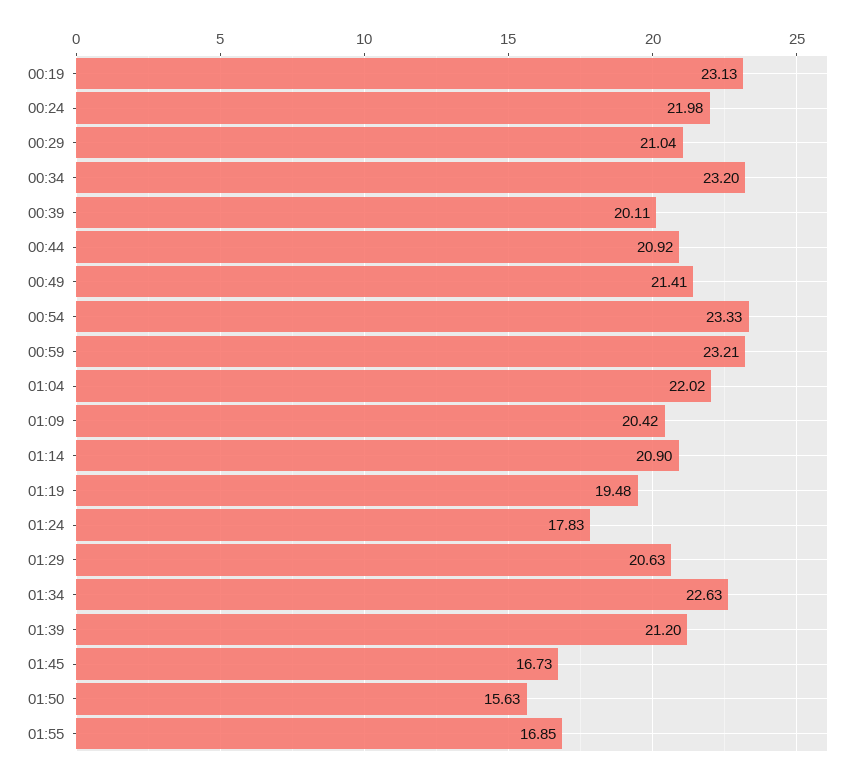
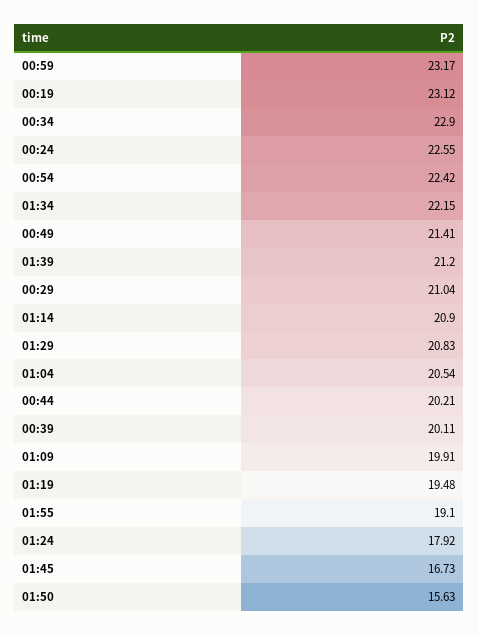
00:19: 23.13 -> 23.12
00:24: 21.98 -> 22.55
00:34: 23.2 -> 22.9
00:44: 20.92 -> 20.21
00:54: 23.33 -> 22.42
00:59: 23.21 -> 23.17
01:04: 22.02 -> 20.54
01:09: 20.42 -> 19.91
01:24: 17.83 -> 17.92
01:29: 20.63 -> 20.83
01:34: 22.63 -> 22.15
01:55: 16.85 -> 19.1

